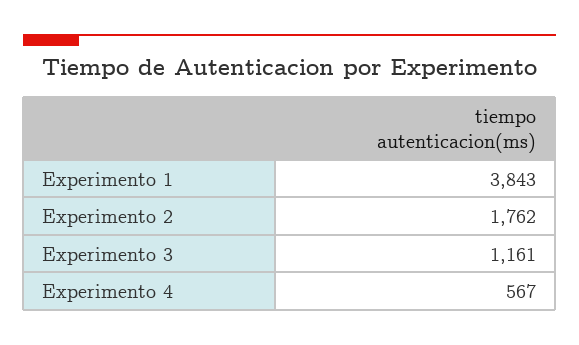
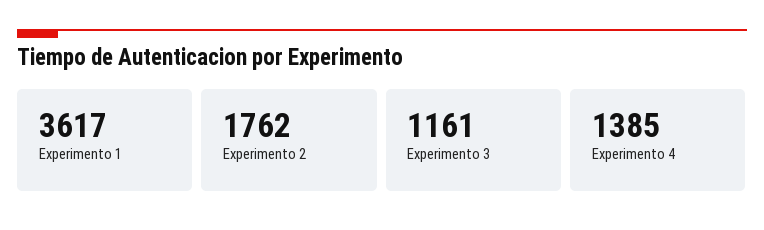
Experimento 1: 3843 -> 3617
Experimento 4: 567 -> 1385

